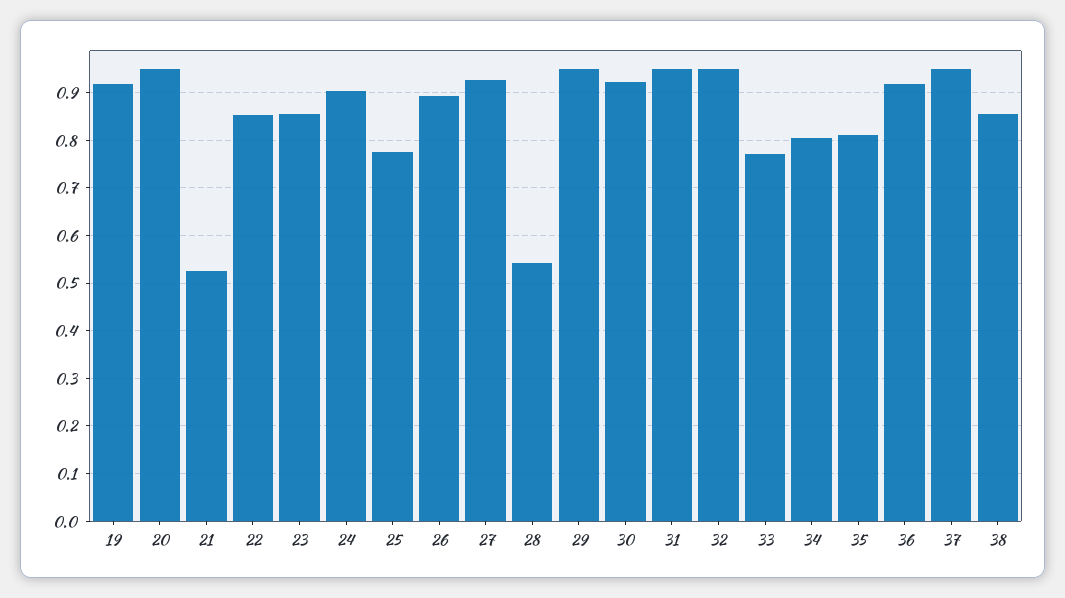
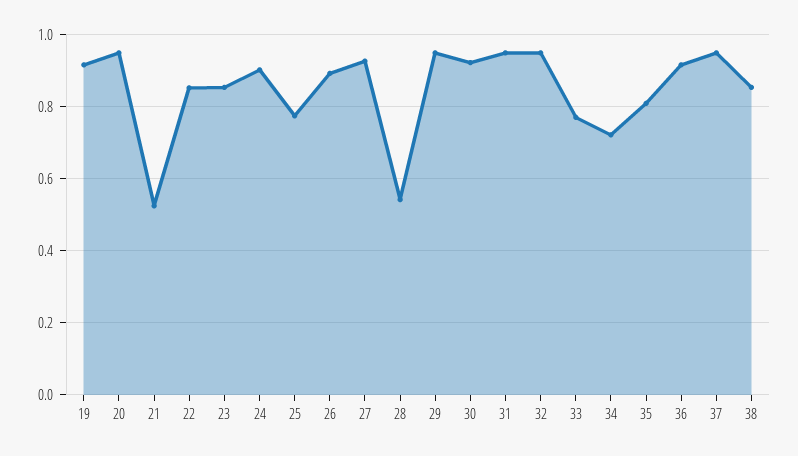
34: 0.8 -> 0.72

